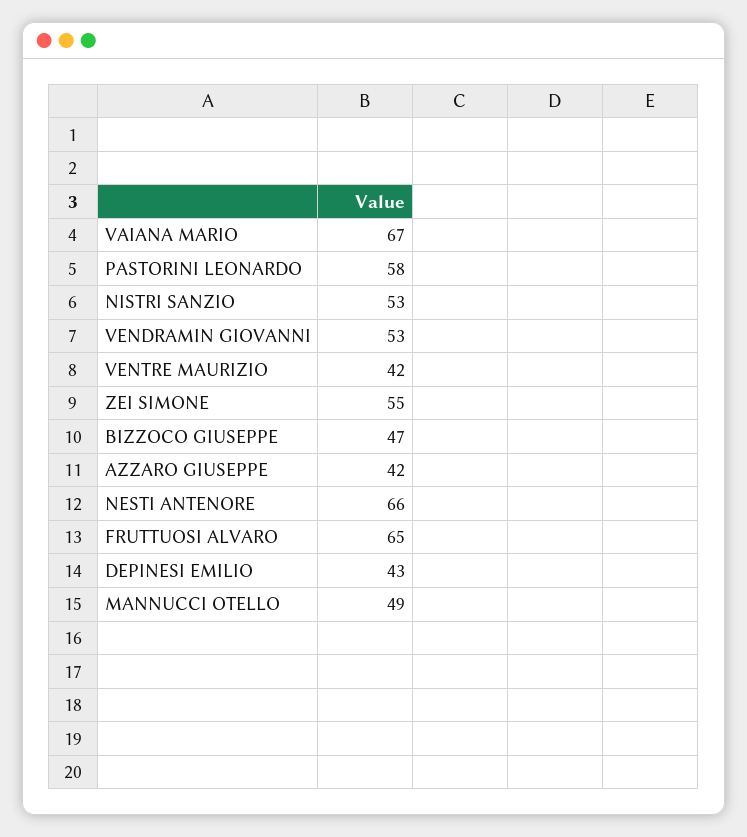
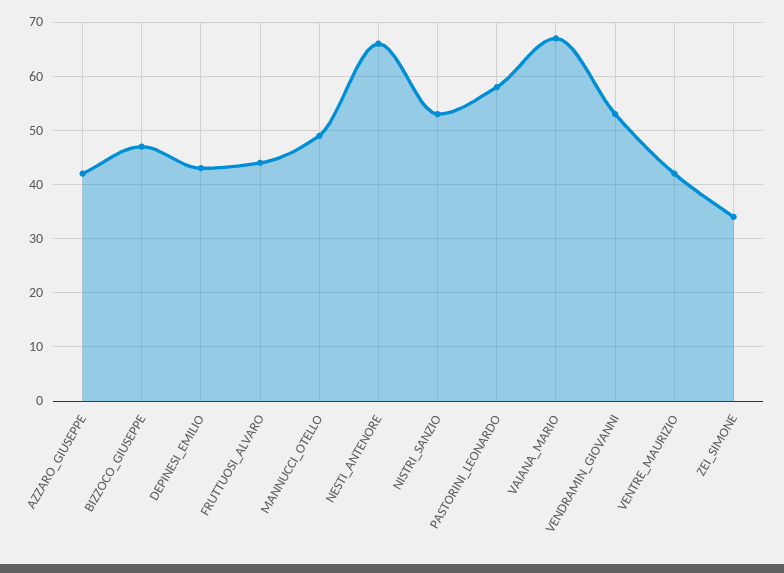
ZEI SIMONE: 55 -> 35
FRUTTUOSI ALVARO: 65 -> 45

